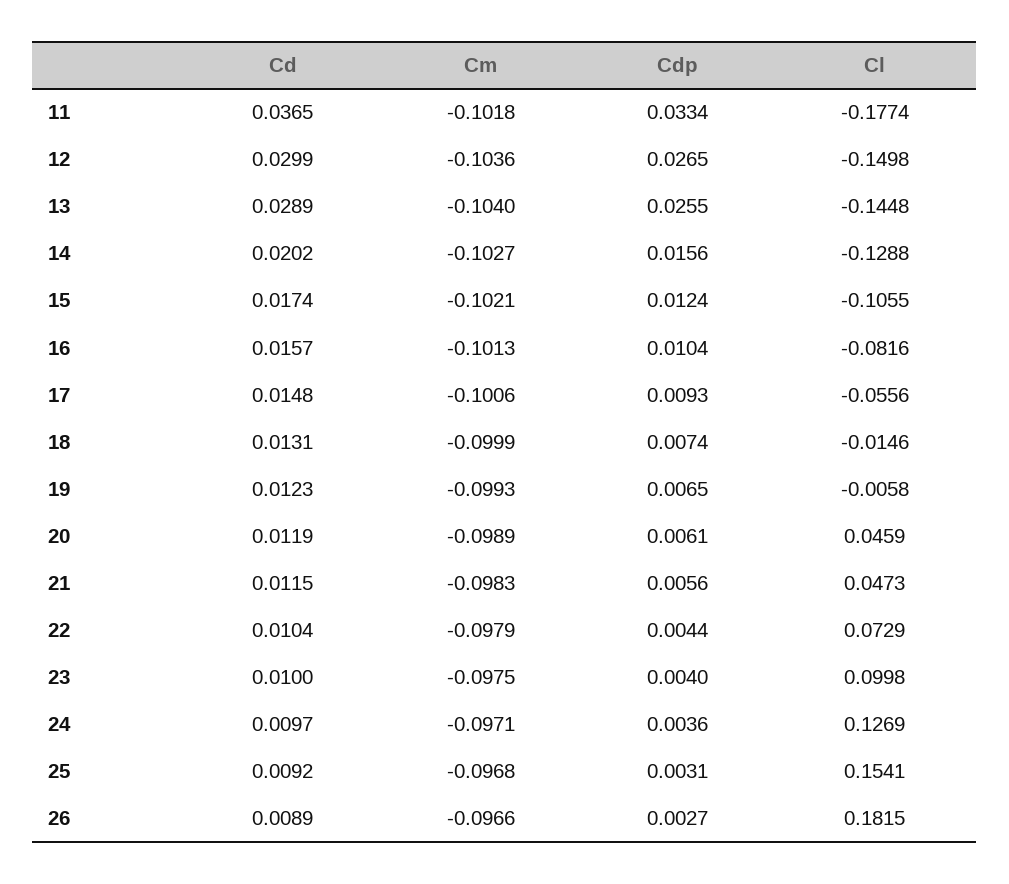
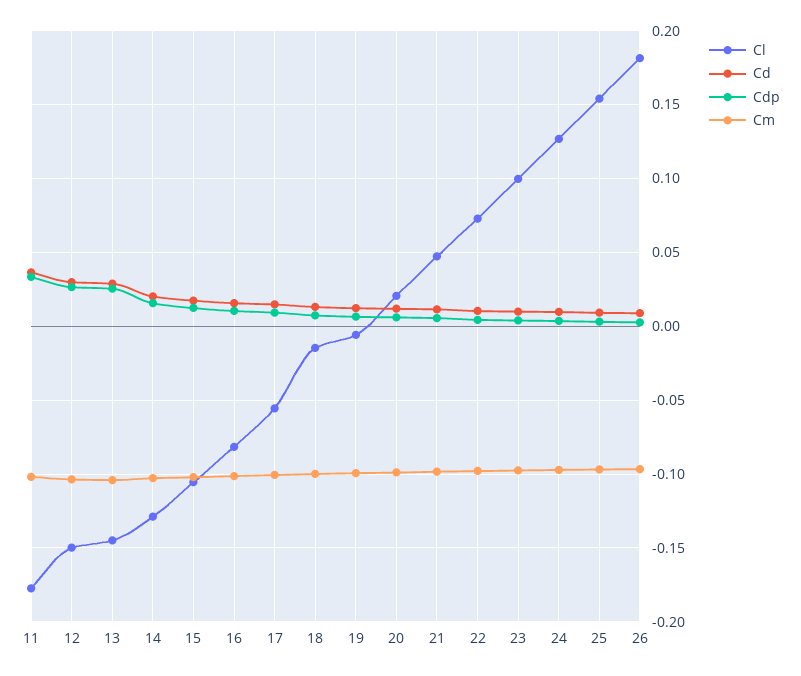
Cl, 20: 0.0459 -> 0.02

